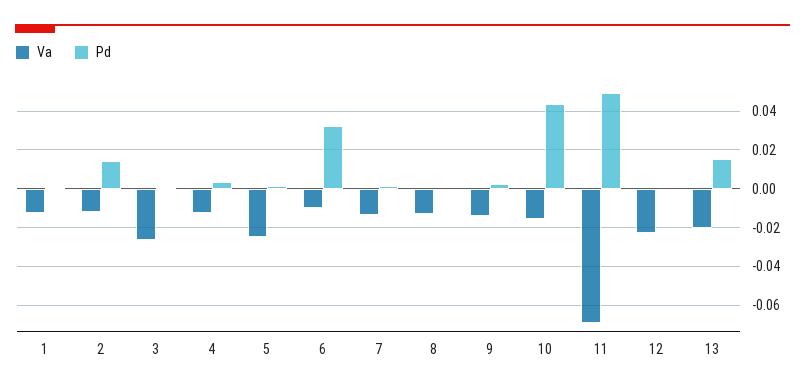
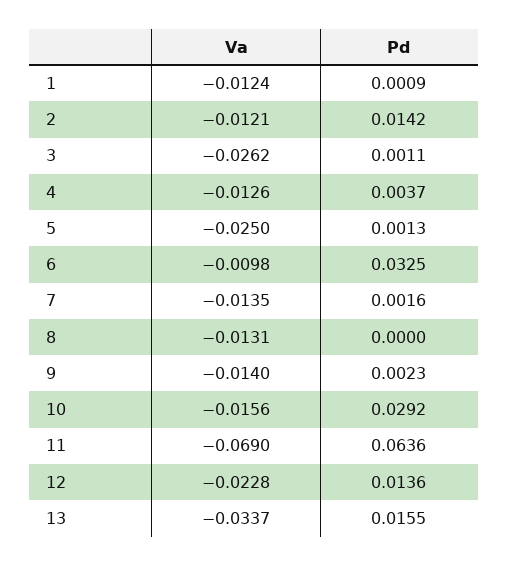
Pd, 10: 0.045 -> 0.0292
Pd, 11: 0.05 -> 0.0636
Pd, 12: 0 -> 0.0136
Va, 13: -0.02 -> -0.0337

